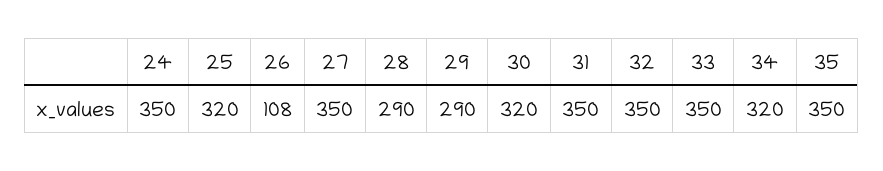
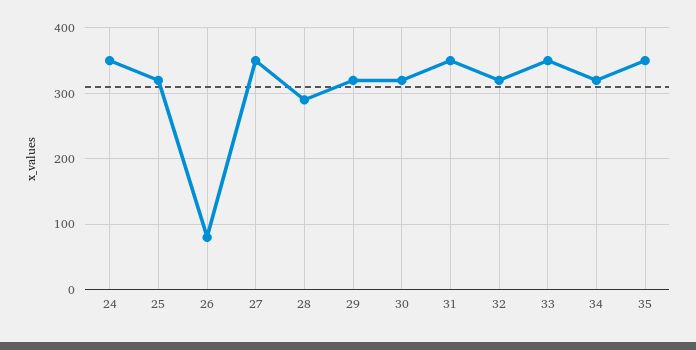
26: 108 -> 80
29: 290 -> 320
32: 350 -> 320

